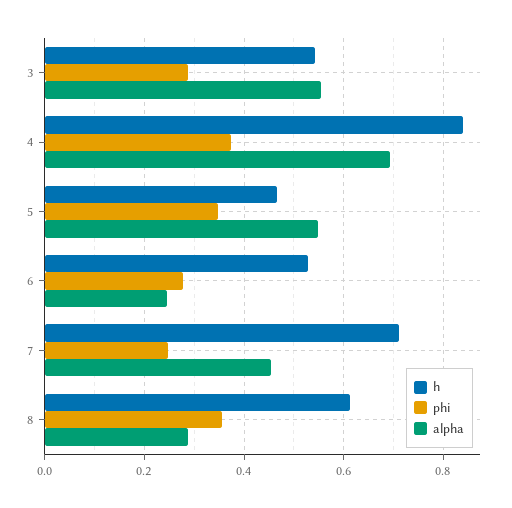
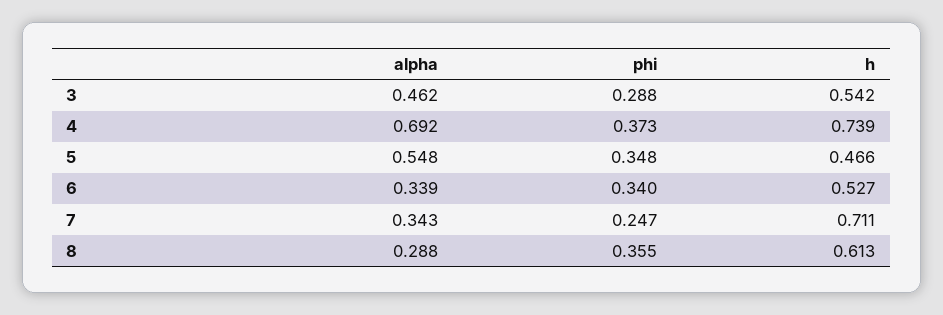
alpha, 3: 0.56 -> 0.462
h, 4: 0.84 -> 0.739
phi, 6: 0.28 -> 0.34
alpha, 6: 0.24 -> 0.339
alpha, 7: 0.46 -> 0.343

